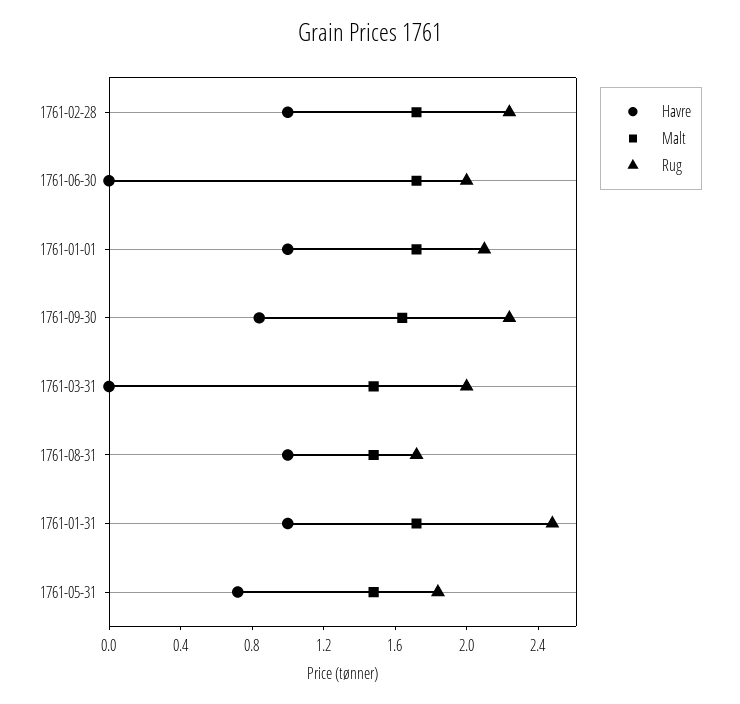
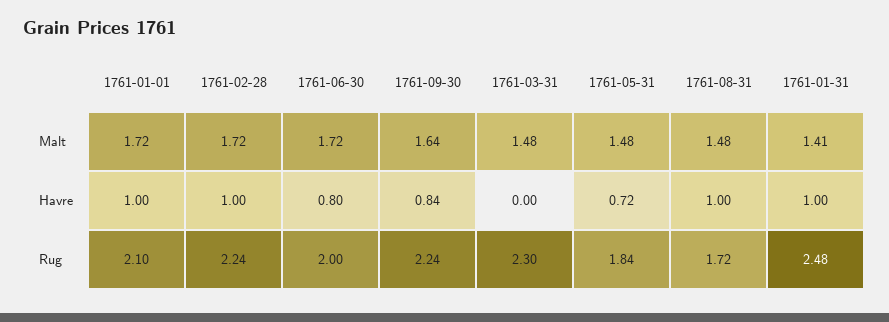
Havre, 1761-06-30: 0 -> 0.8
Rug, 1761-03-31: 2 -> 2.3
Malt, 1761-01-31: 1.7 -> 1.41

